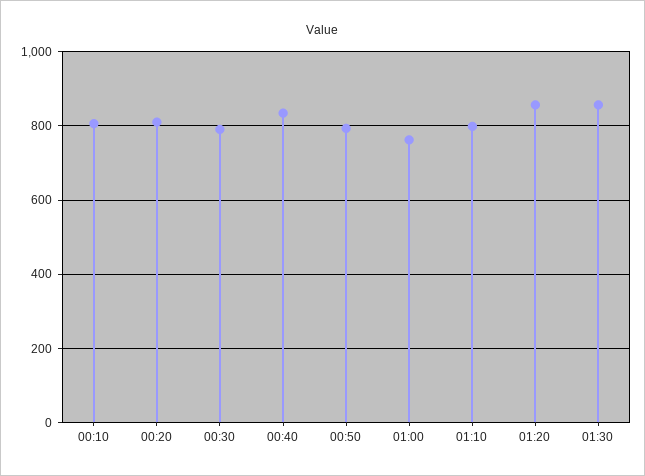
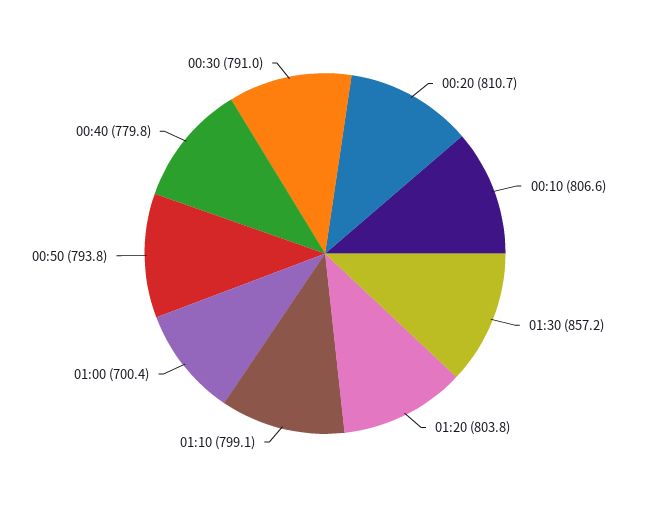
00:40: 840 -> 779.8
01:00: 760 -> 700.4
01:20: 860 -> 803.8

